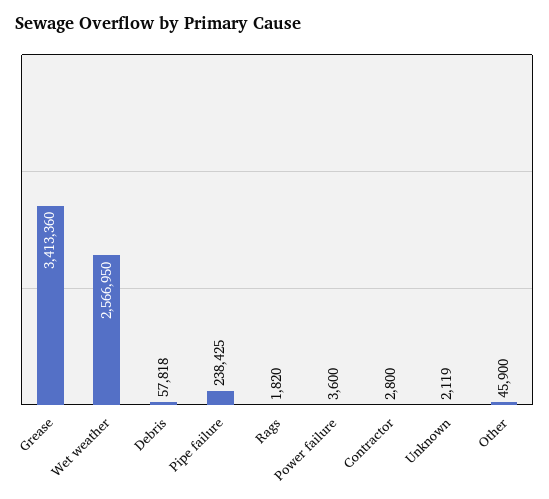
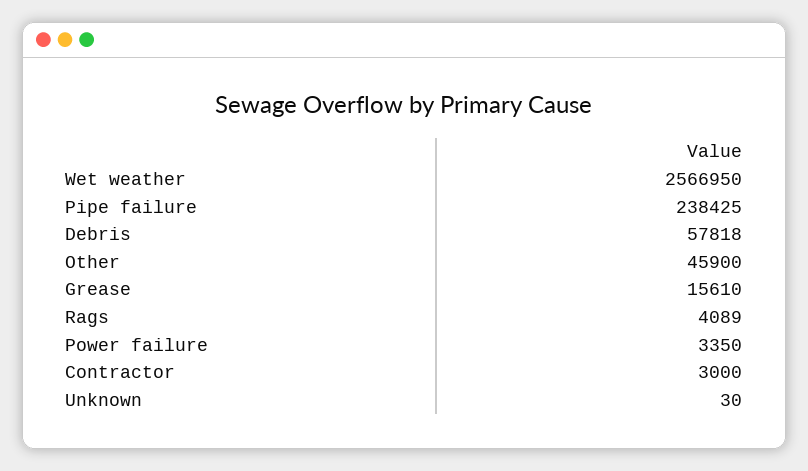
Grease: 3413360 -> 15610
Rags: 1820 -> 4089
Power failure: 3600 -> 3350
Contractor: 2800 -> 3000
Unknown: 2119 -> 30

